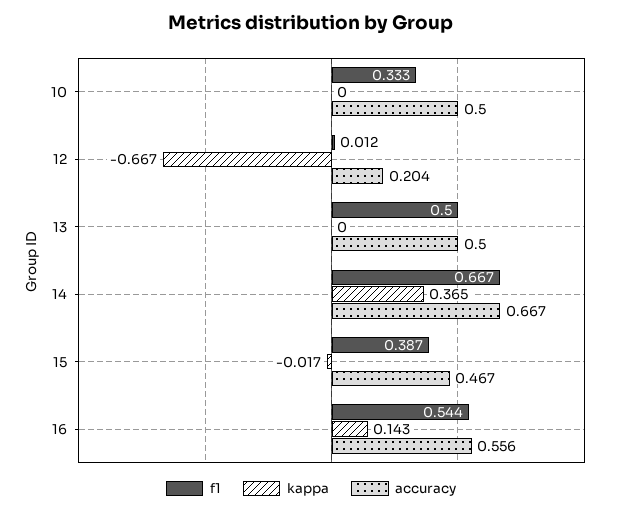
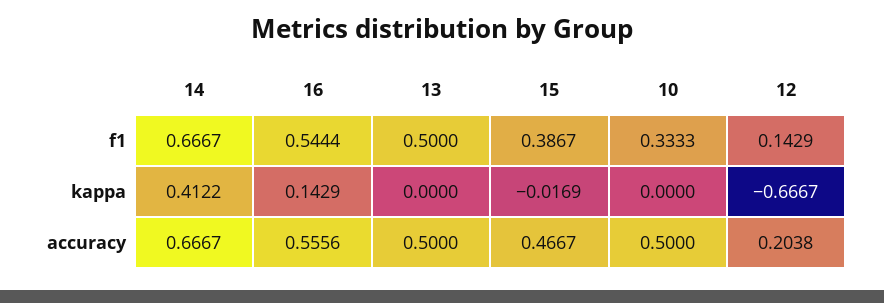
f1, 12: 0.012 -> 0.1429
kappa, 14: 0.365 -> 0.4122

